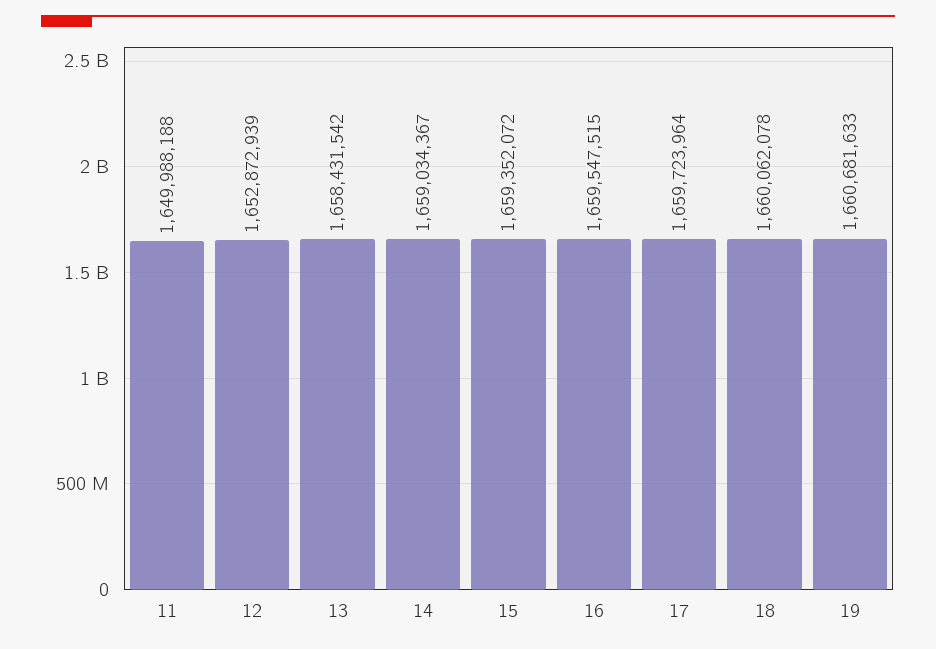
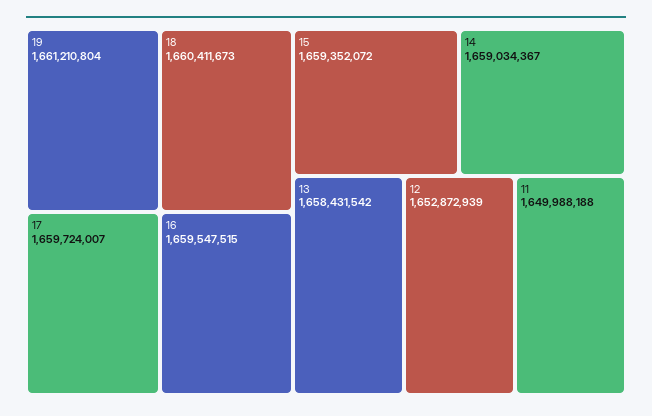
17: 1659723964 -> 1659724007
18: 1660062078 -> 1660411673
19: 1660681633 -> 1661210804

